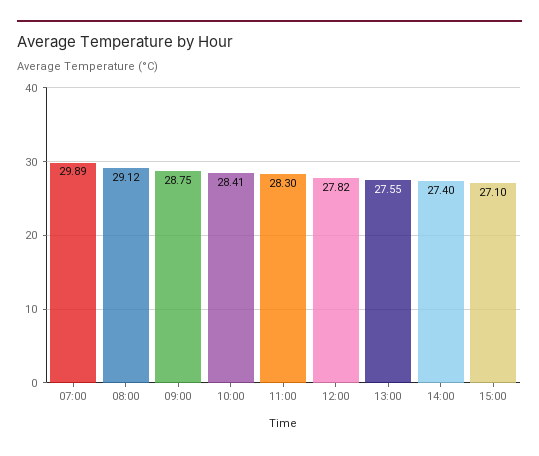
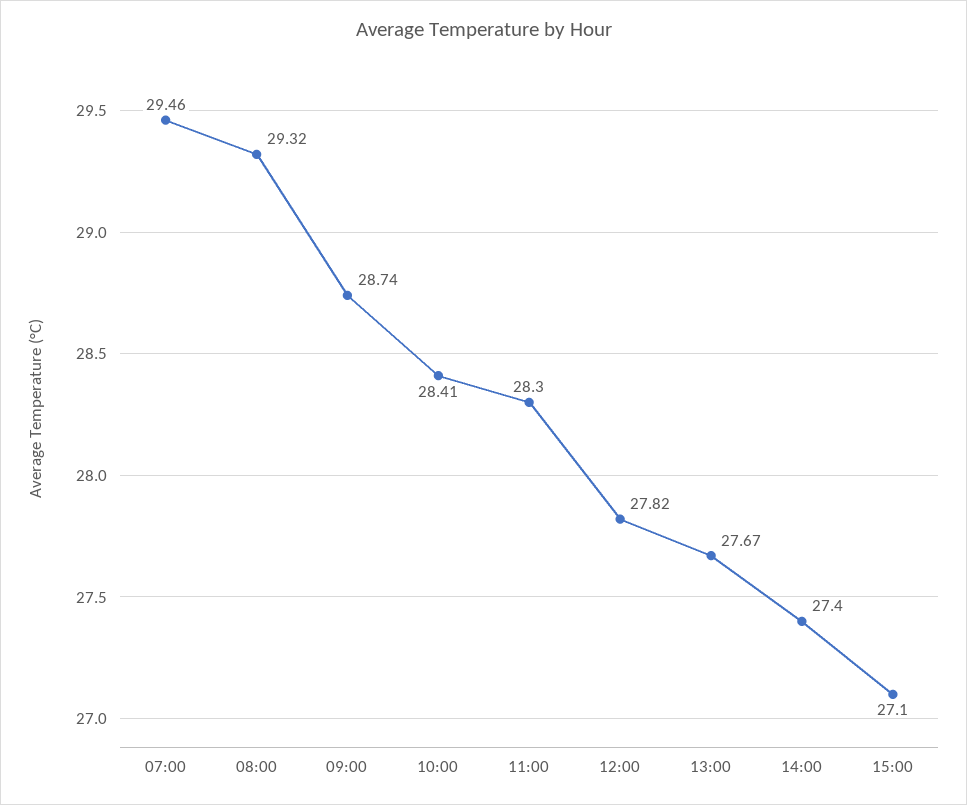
07:00: 29.89 -> 29.46
08:00: 29.12 -> 29.32
09:00: 28.75 -> 28.74
13:00: 27.55 -> 27.67

